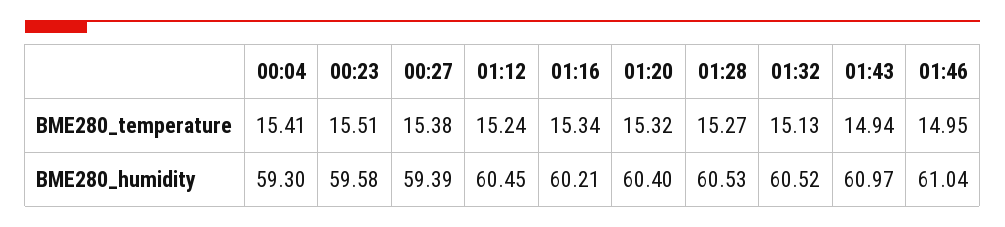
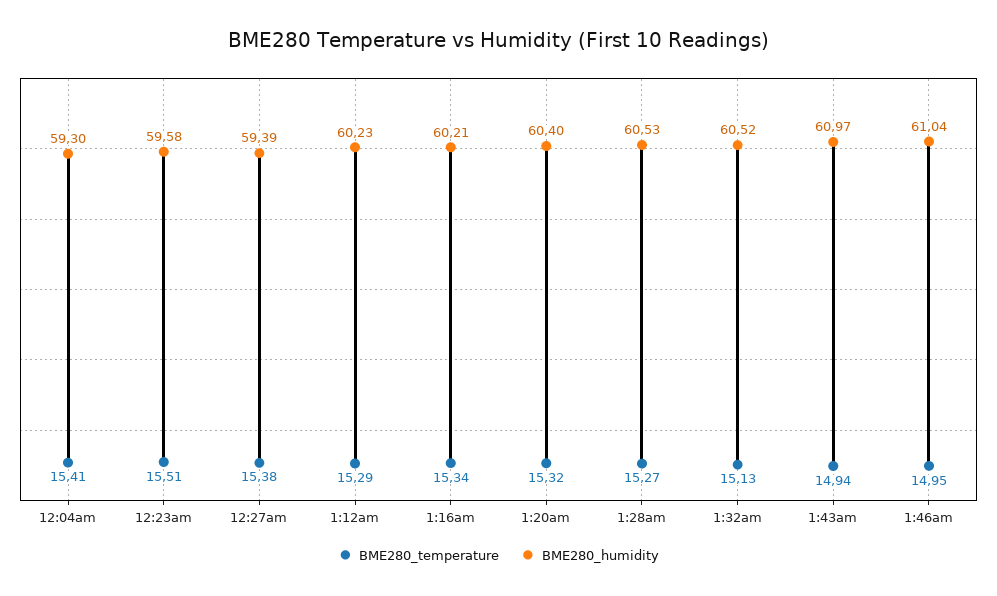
BME280_temperature, 01:12: 15.24 -> 15.29
BME280_humidity, 01:12: 60.45 -> 60.23

